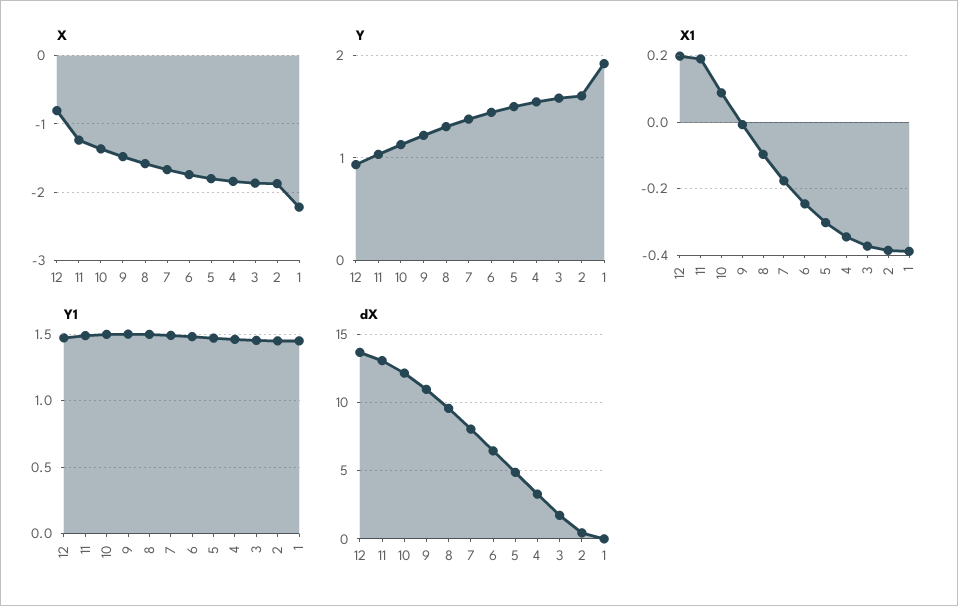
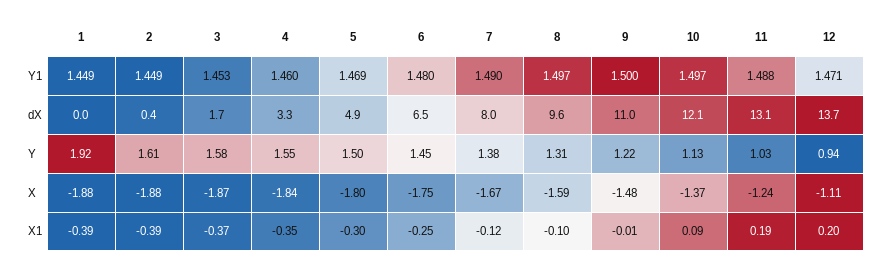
X, 12: -0.8 -> -1.11
X, 1: -2.2 -> -1.88
X1, 7: -0.18 -> -0.12

